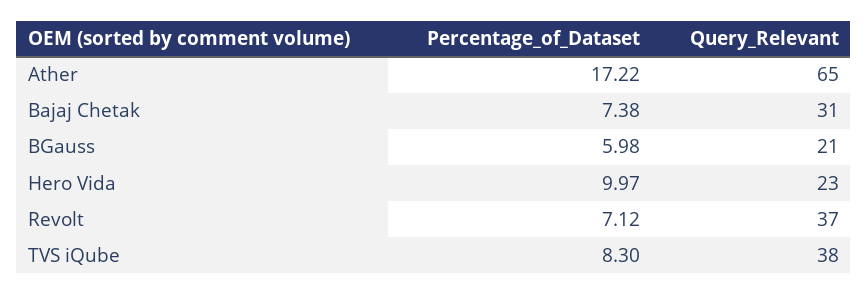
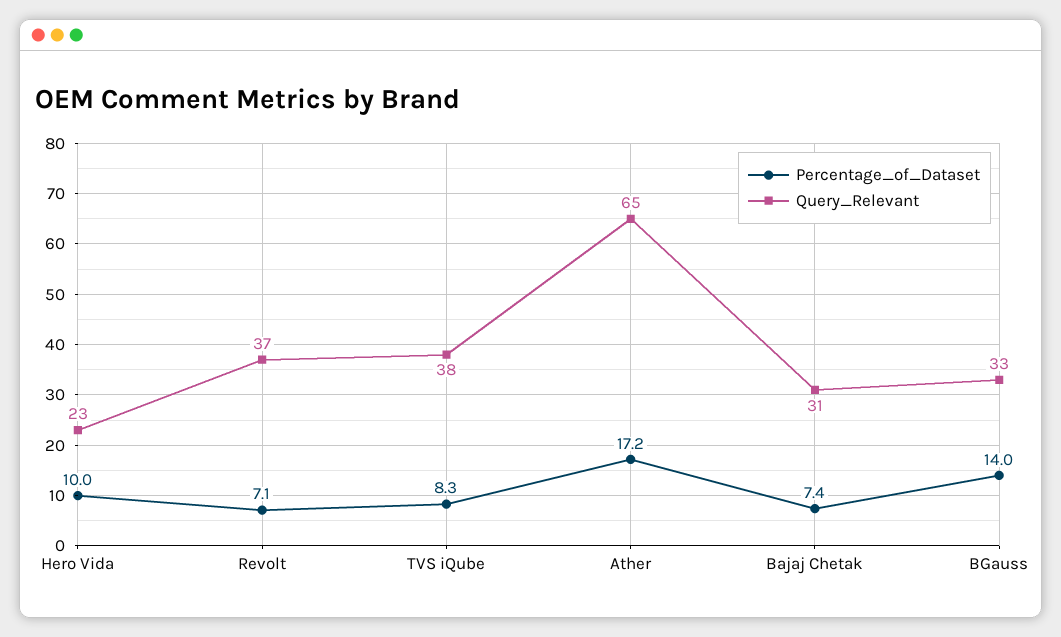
Percentage_of_Dataset, BGauss: 5.98 -> 14
Query_Relevant, BGauss: 21 -> 33

